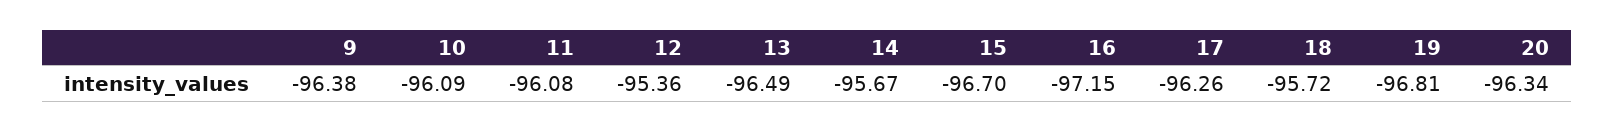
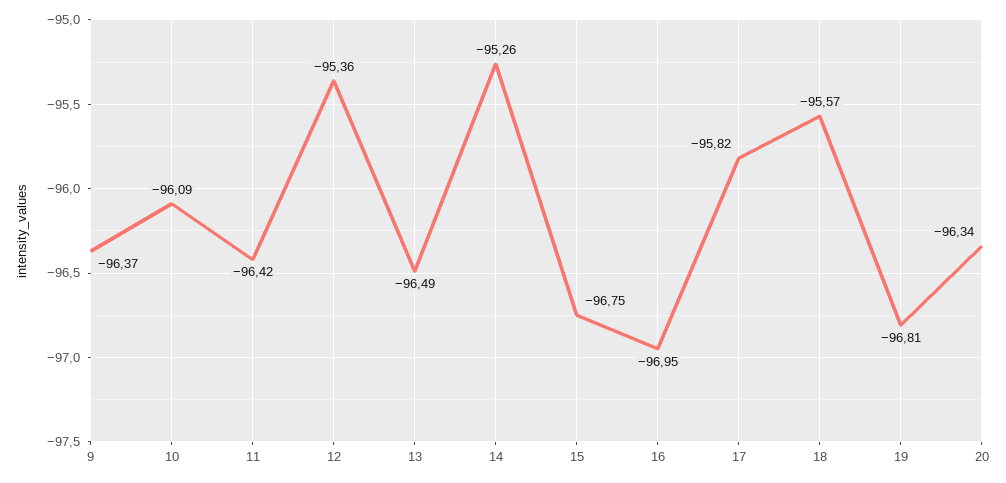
9: -96.38 -> -96.37
11: -96.08 -> -96.42
14: -95.67 -> -95.26
15: -96.7 -> -96.75
16: -97.15 -> -96.95
17: -96.26 -> -95.82
18: -95.72 -> -95.57

